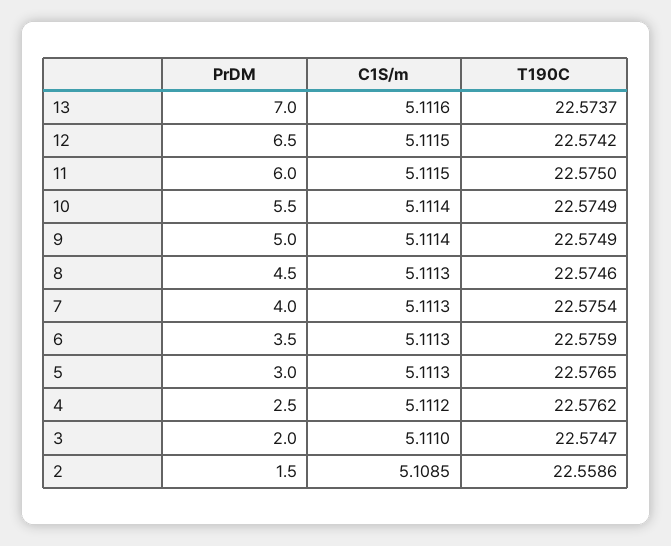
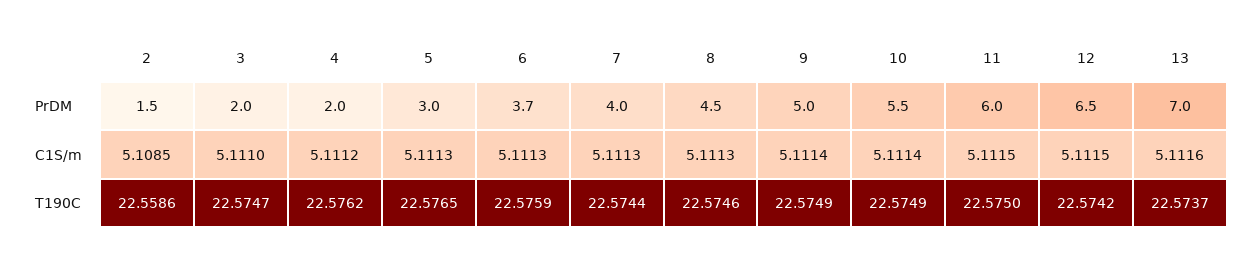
T190C, 7: 22.5754 -> 22.5744
PrDM, 6: 3.5 -> 3.7
PrDM, 4: 2.5 -> 2

